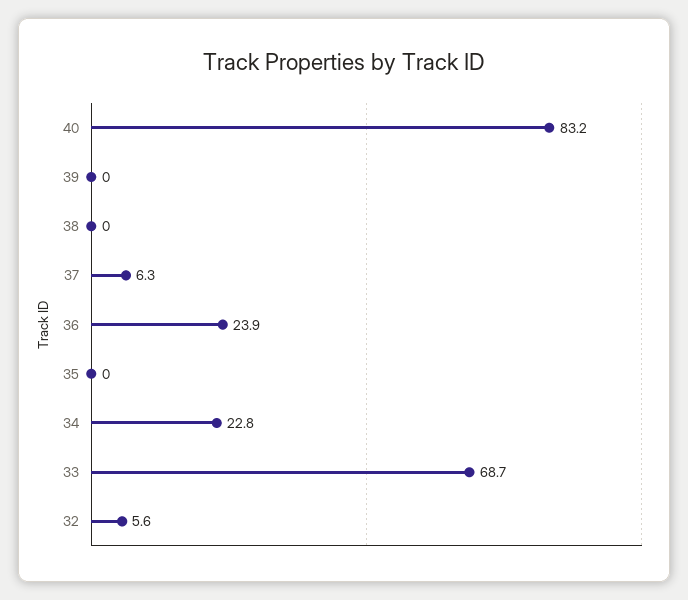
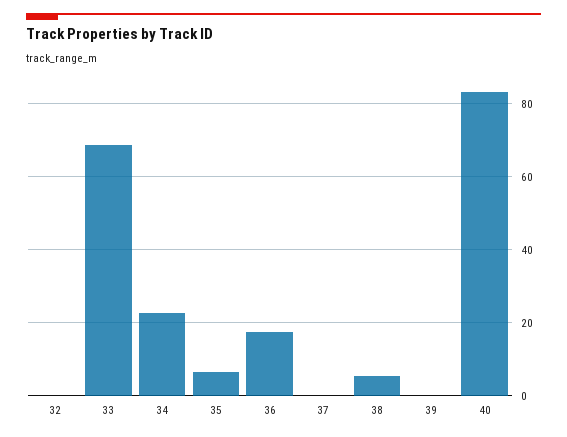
38: 0 -> 6
37: 6.3 -> 0
36: 23.9 -> 18
35: 0 -> 6
32: 5.6 -> 0

